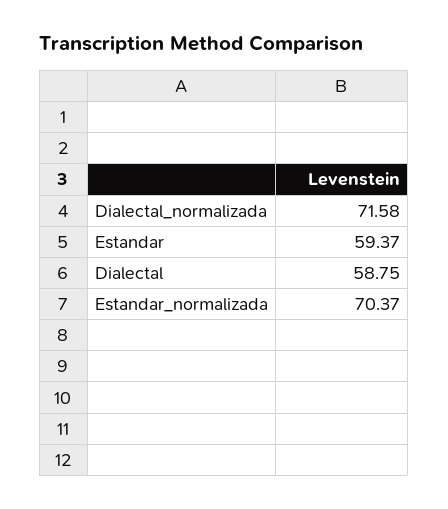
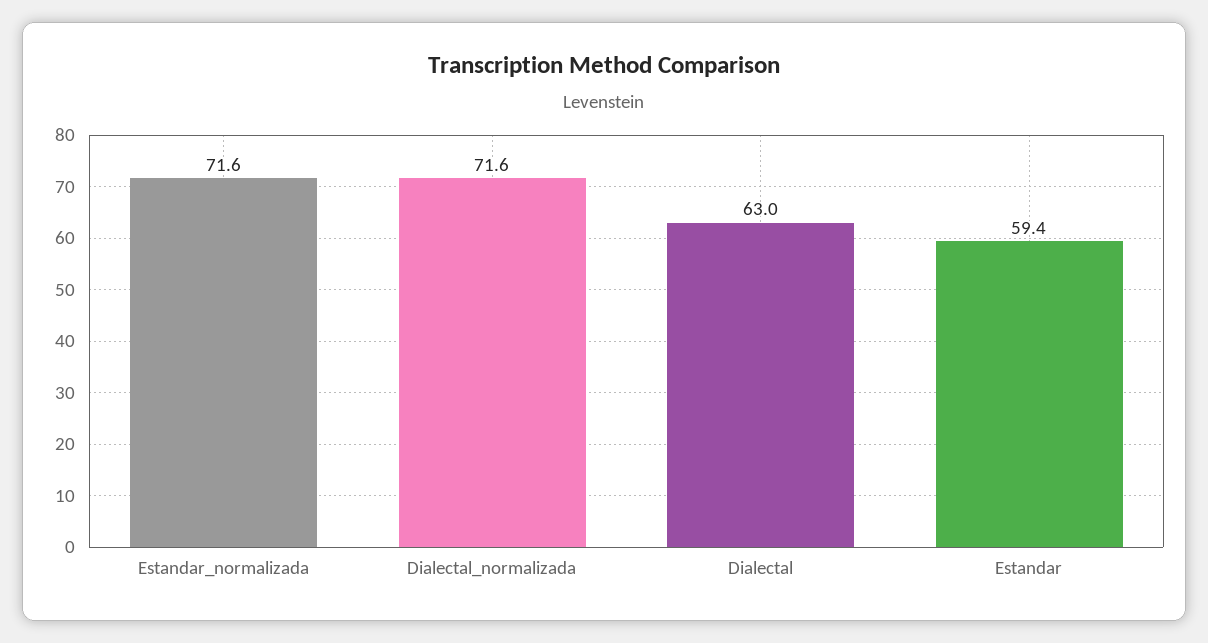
Dialectal: 58.75 -> 63
Estandar_normalizada: 70.37 -> 71.6

